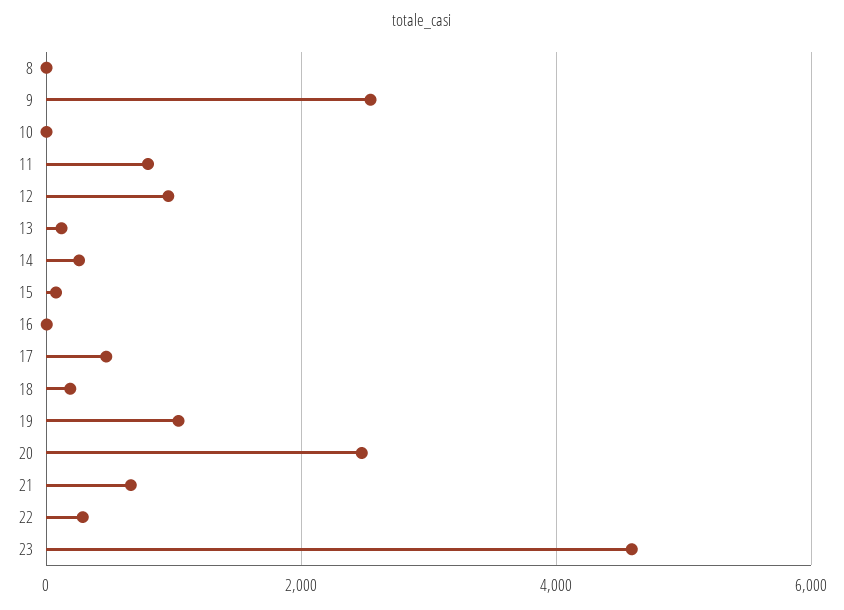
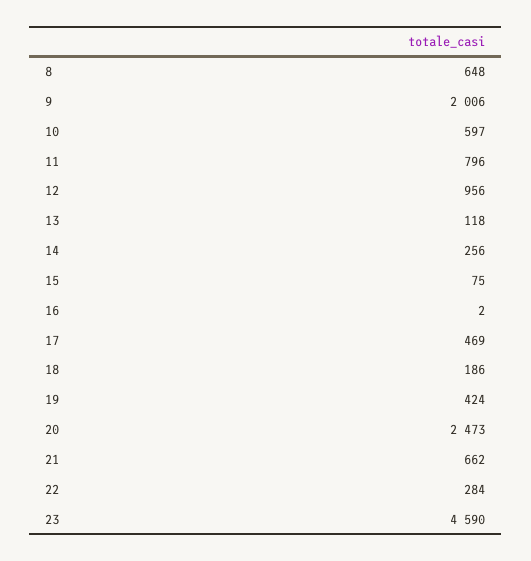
8: 0 -> 648
9: 2600 -> 2006
10: 0 -> 597
19: 1000 -> 424

